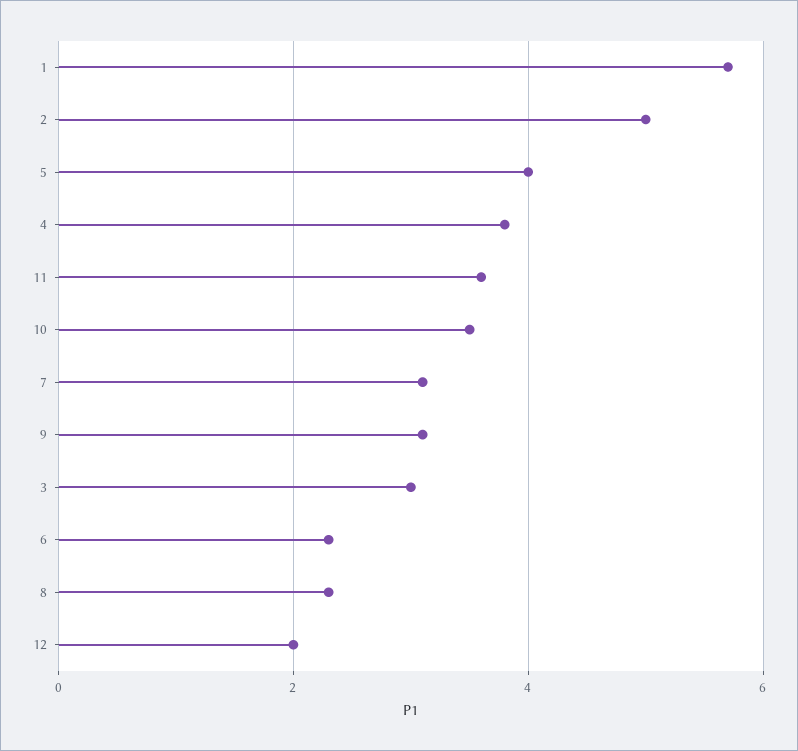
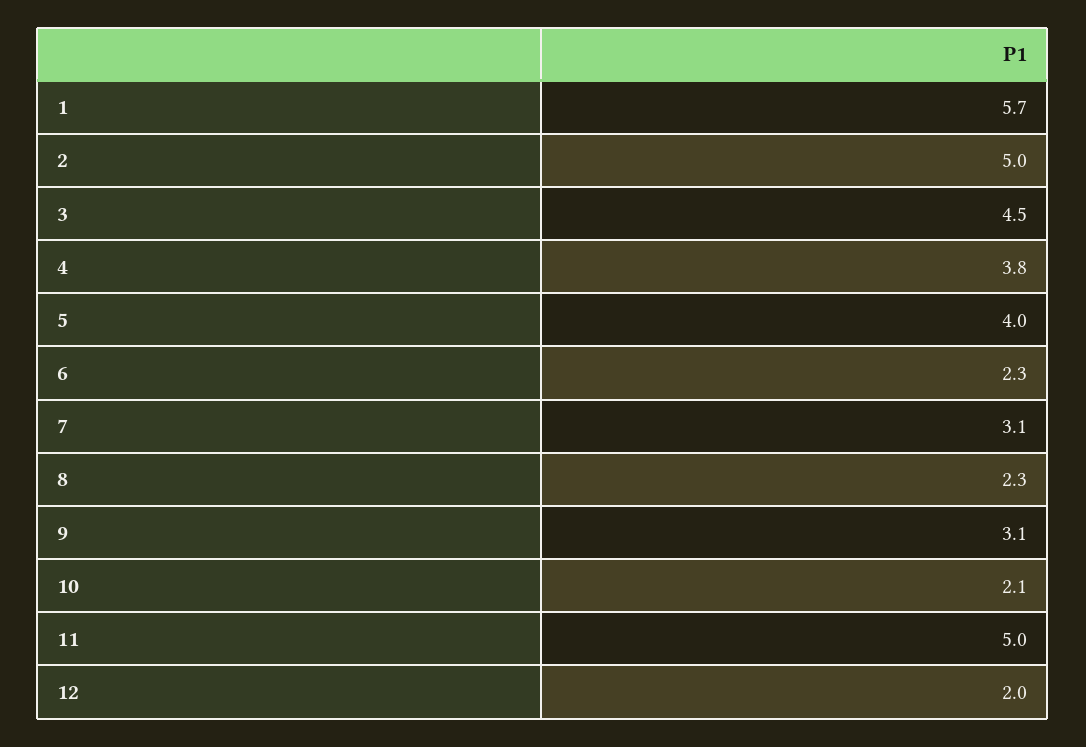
11: 3.5 -> 5
10: 3.5 -> 2.1
3: 3 -> 4.5

